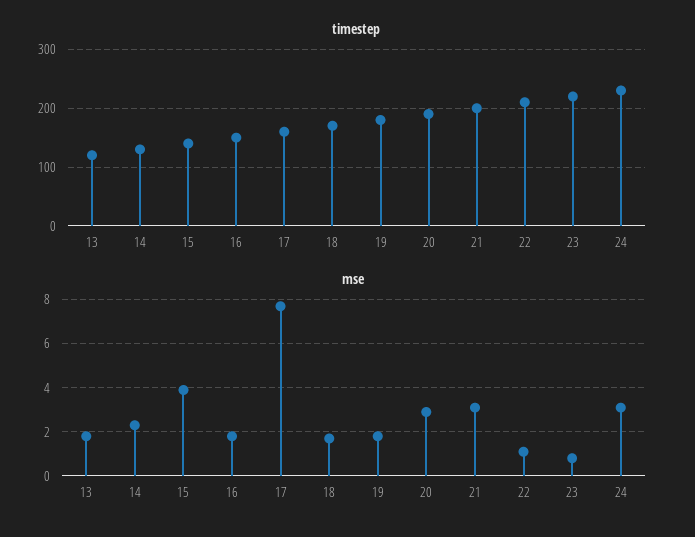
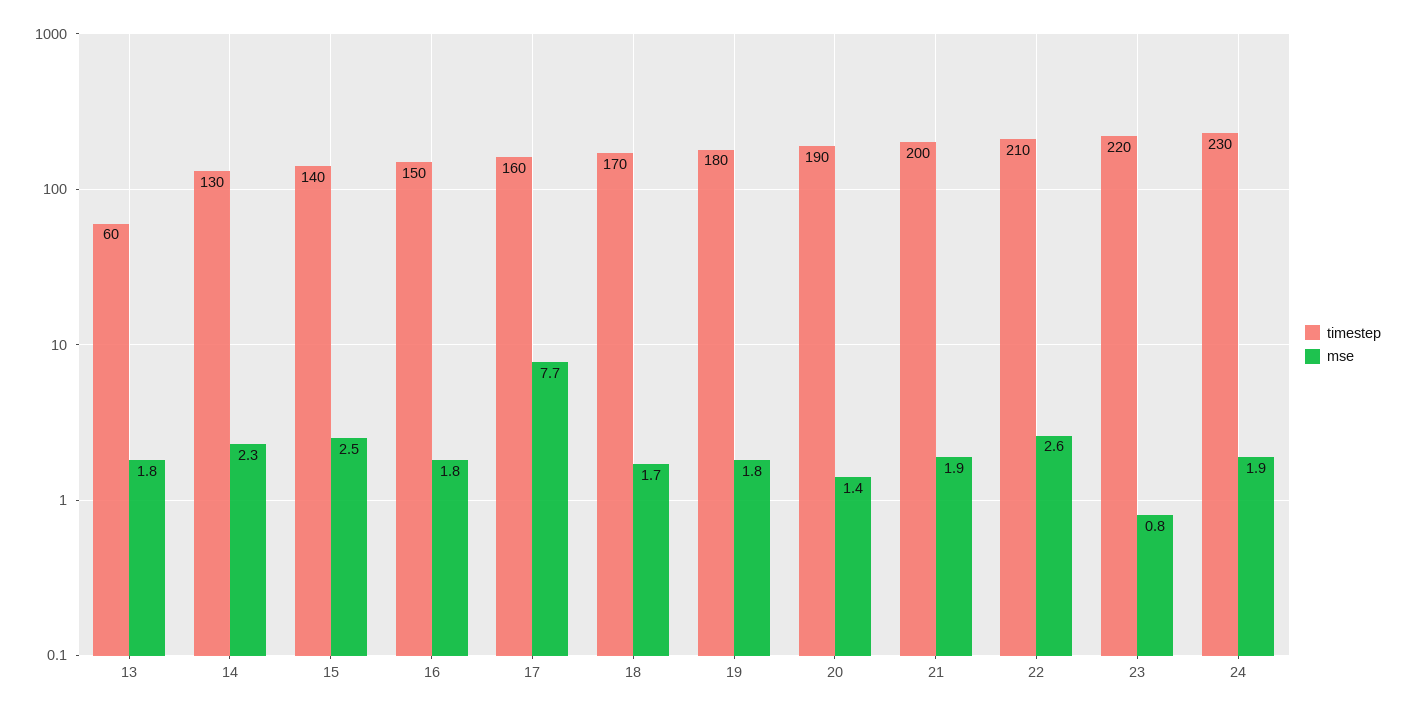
timestep, 13: 120 -> 60
mse, 15: 4 -> 2.5
mse, 20: 3 -> 1.4
mse, 21: 3 -> 1.9
mse, 22: 1 -> 2.6
mse, 24: 3 -> 1.9

